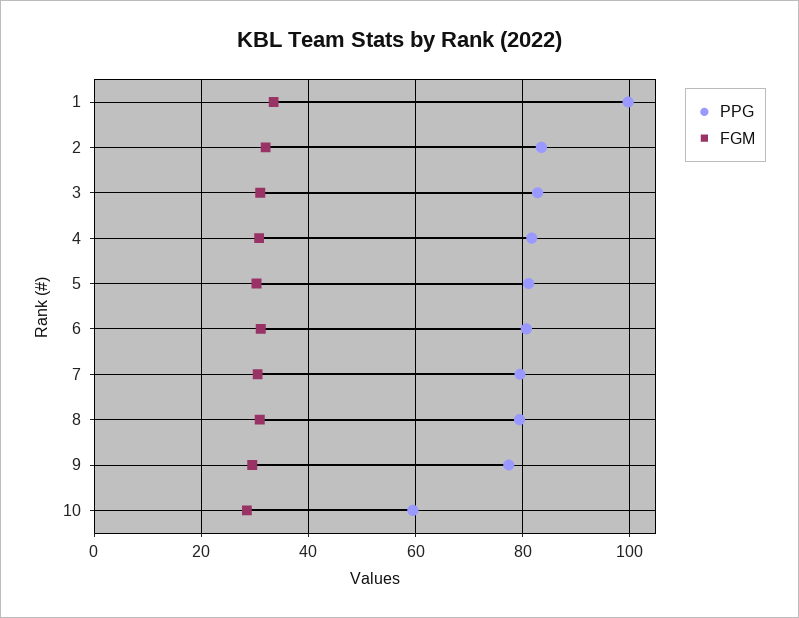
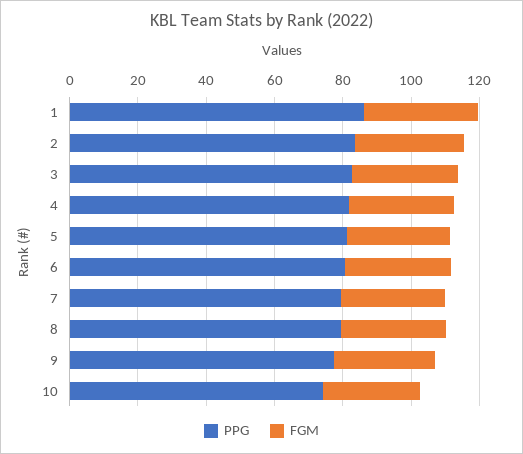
PPG, 1: 100 -> 85
PPG, 10: 60 -> 75

